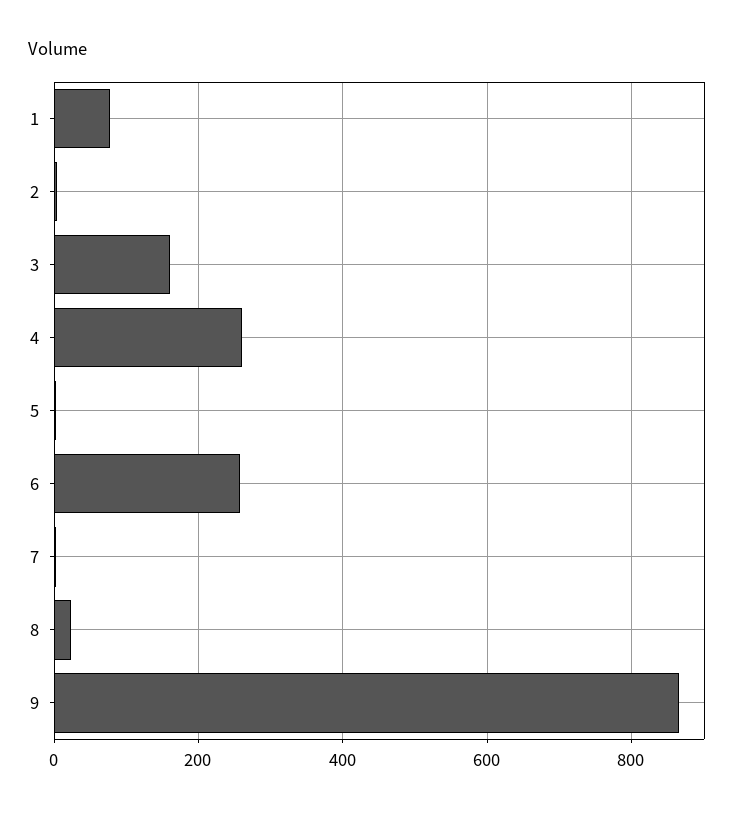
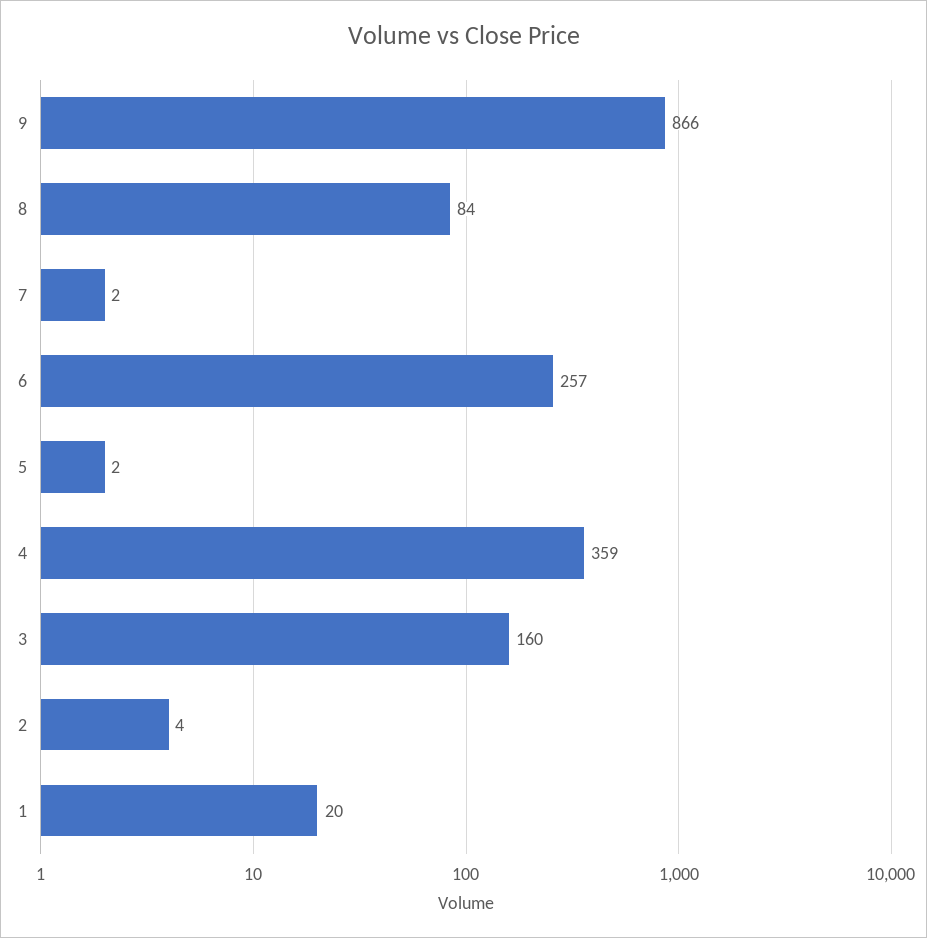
1: 80 -> 20
4: 260 -> 359
8: 20 -> 84

